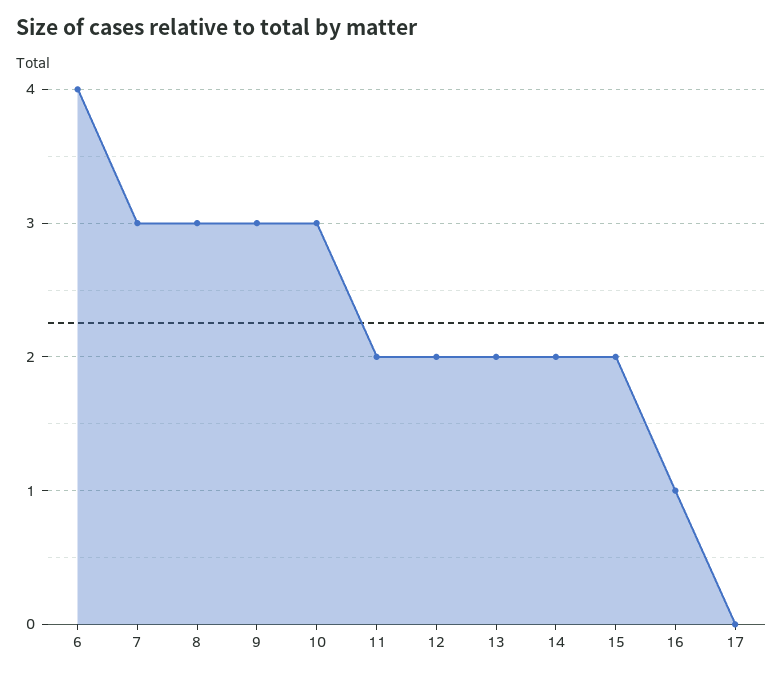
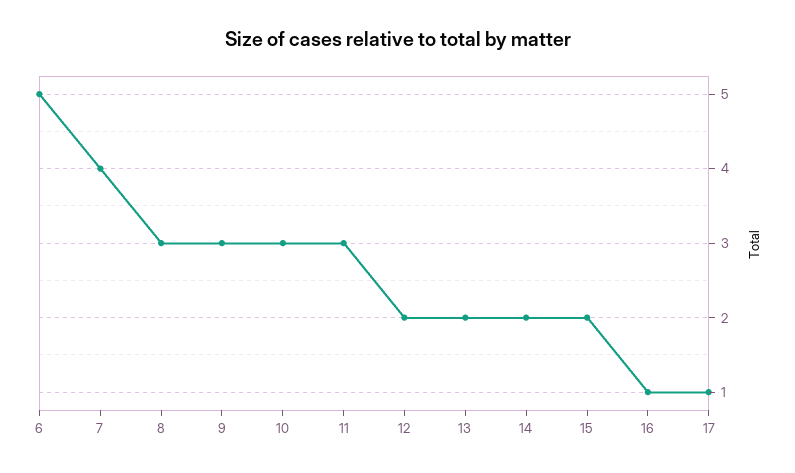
6: 4 -> 5
7: 3 -> 4
11: 2 -> 3
17: 0 -> 1

